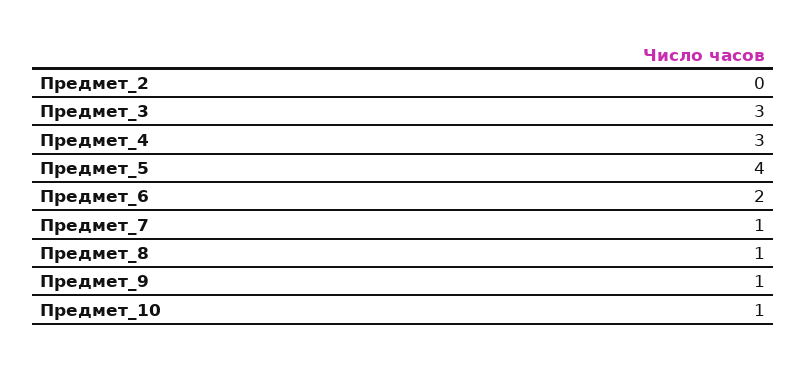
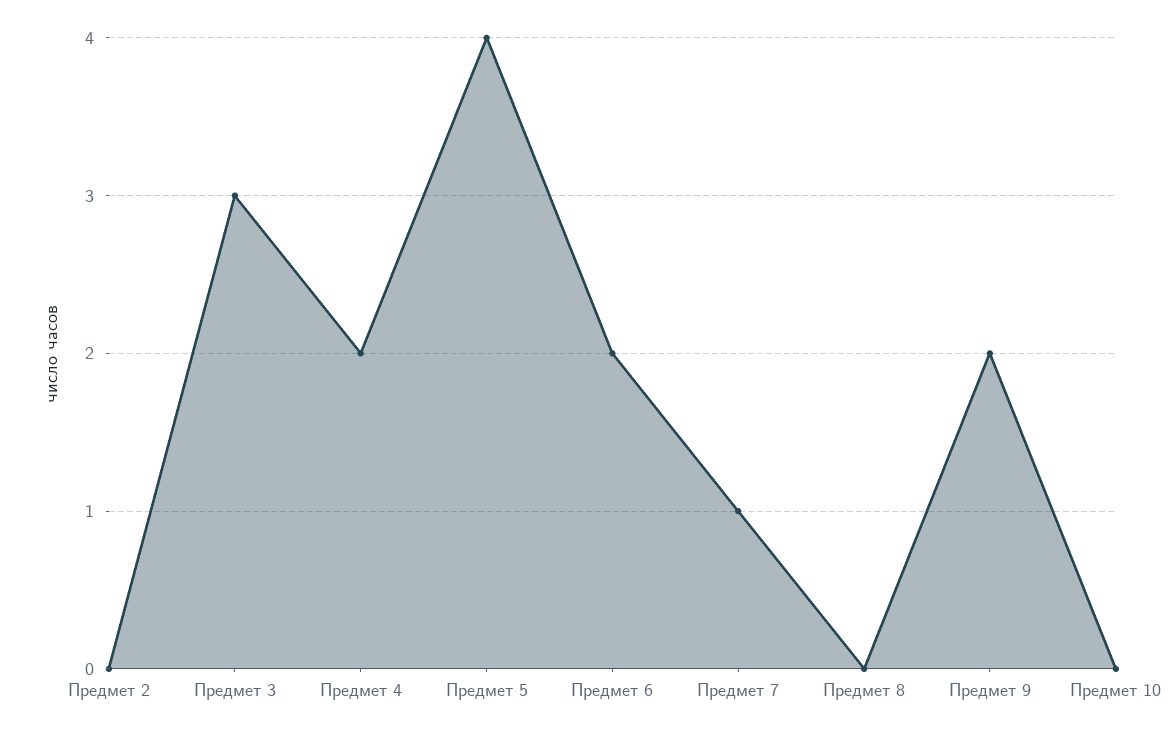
Предмет_4: 3 -> 2
Предмет_8: 1 -> 0
Предмет_9: 1 -> 2
Предмет_10: 1 -> 0

